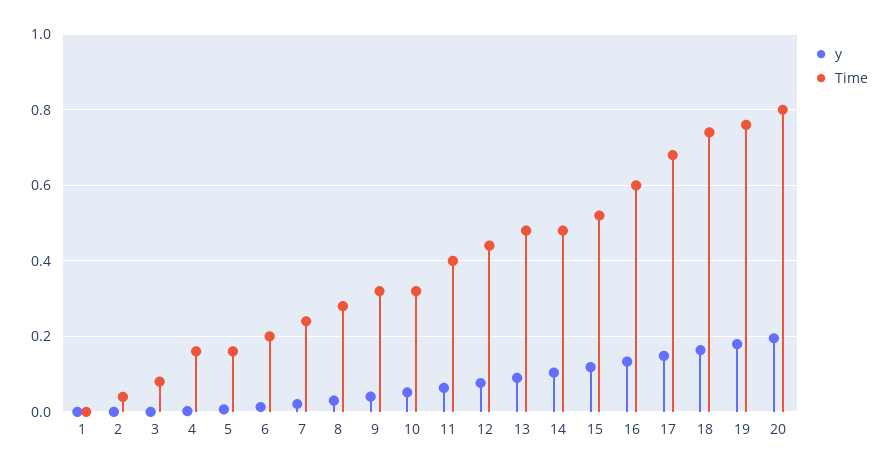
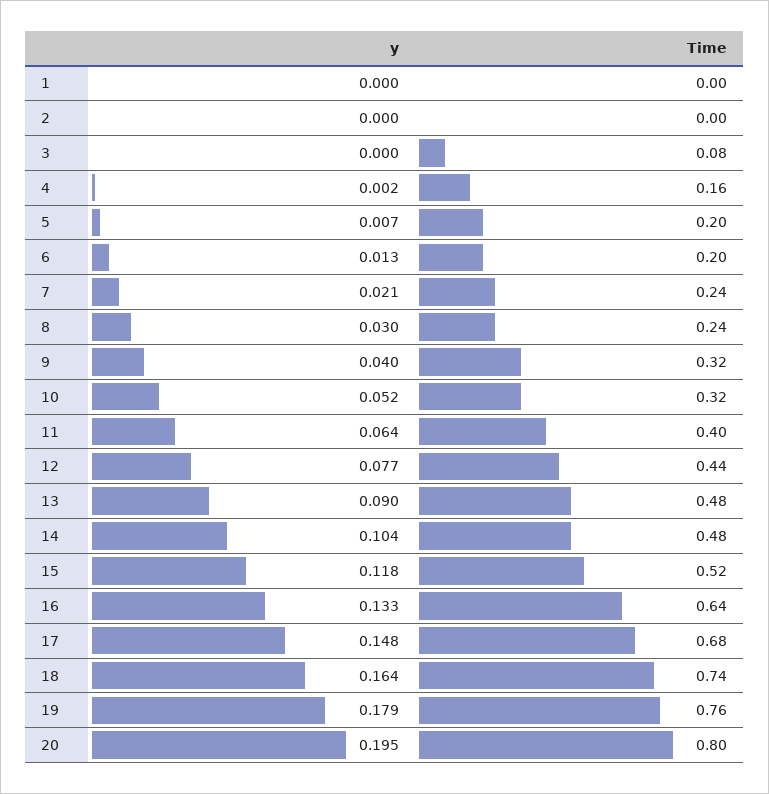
Time, 2: 0.04 -> 0
Time, 5: 0.16 -> 0.2
Time, 8: 0.28 -> 0.24
Time, 16: 0.6 -> 0.64

